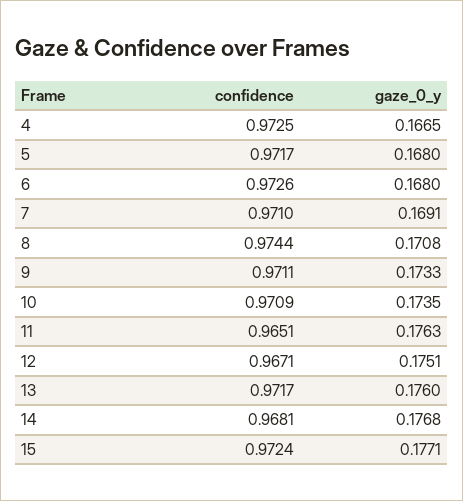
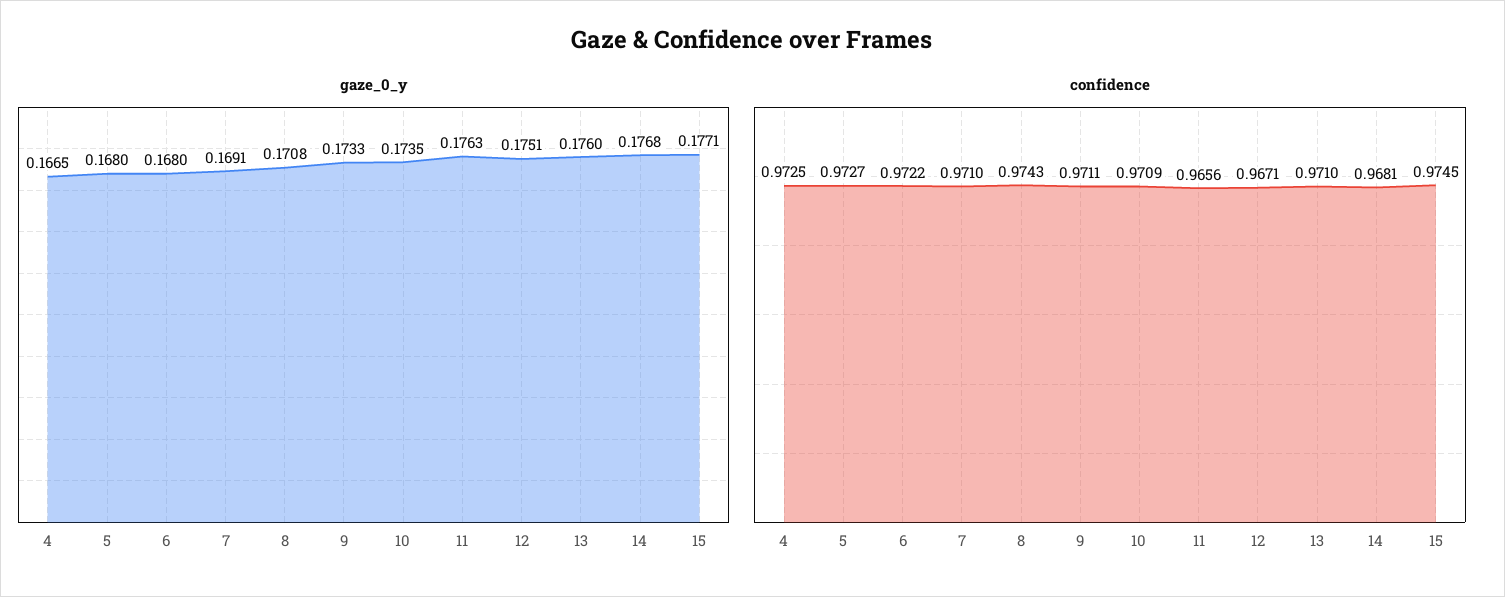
confidence, 5: 0.9717 -> 0.9727
confidence, 6: 0.9726 -> 0.9722
confidence, 8: 0.9744 -> 0.9743
confidence, 11: 0.9651 -> 0.9656
confidence, 13: 0.9717 -> 0.971
confidence, 15: 0.9724 -> 0.9745

